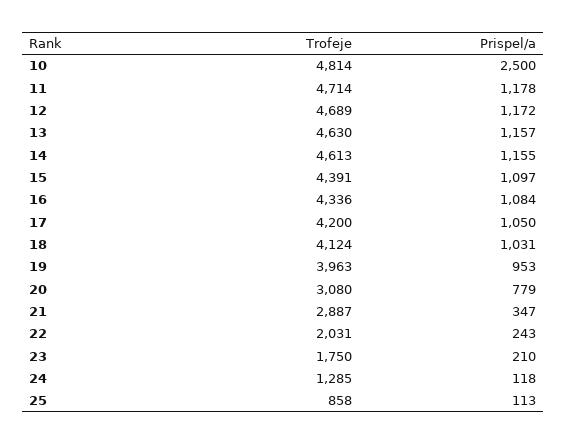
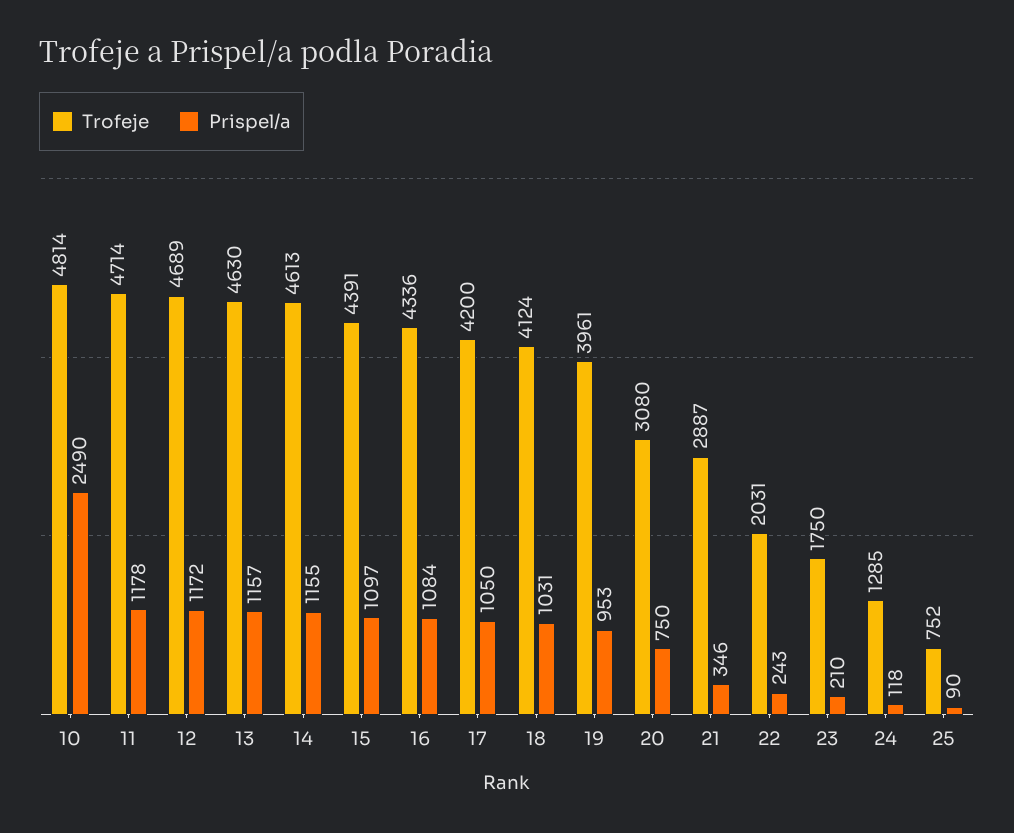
Prispel/a, 10: 2500 -> 2490
Trofeje, 19: 3963 -> 3961
Prispel/a, 20: 779 -> 750
Prispel/a, 21: 347 -> 346
Trofeje, 25: 858 -> 752
Prispel/a, 25: 113 -> 90

